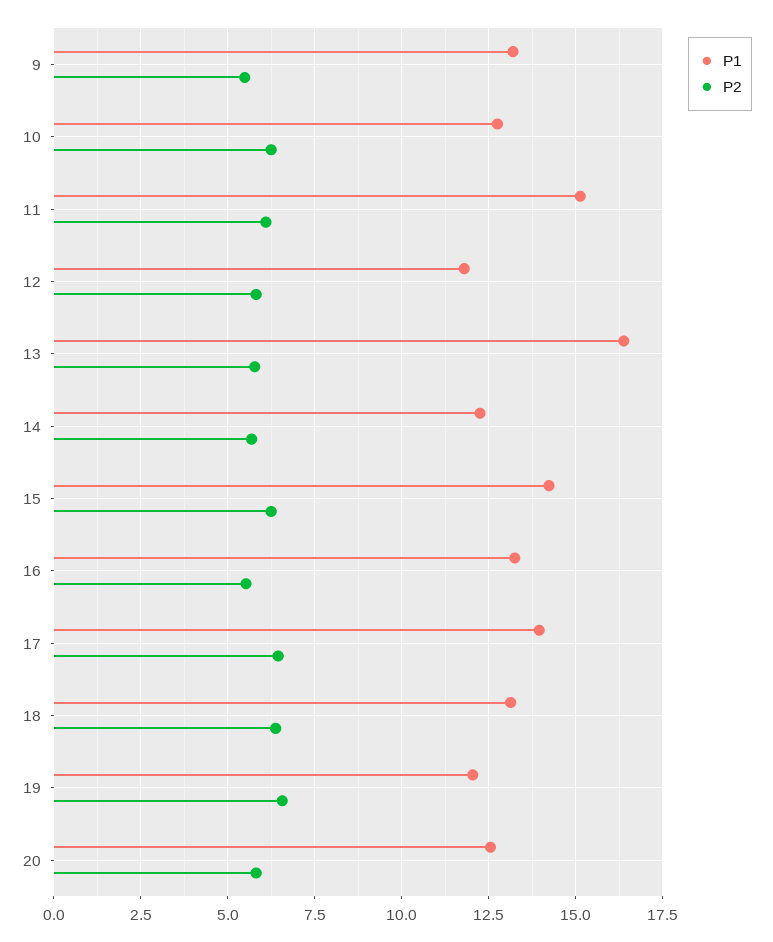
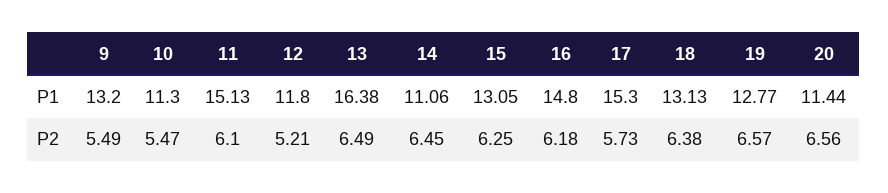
P1, 10: 12.75 -> 11.3
P2, 10: 6.25 -> 5.47
P2, 12: 5.75 -> 5.21
P2, 13: 5.75 -> 6.49
P1, 14: 12.25 -> 11.06
P2, 14: 5.75 -> 6.45
P1, 15: 14.25 -> 13.05
P1, 16: 13.25 -> 14.8
P2, 16: 5.5 -> 6.18
P1, 17: 14 -> 15.3
P2, 17: 6.5 -> 5.73
P1, 19: 12 -> 12.77
P1, 20: 12.5 -> 11.44
P2, 20: 5.75 -> 6.56

